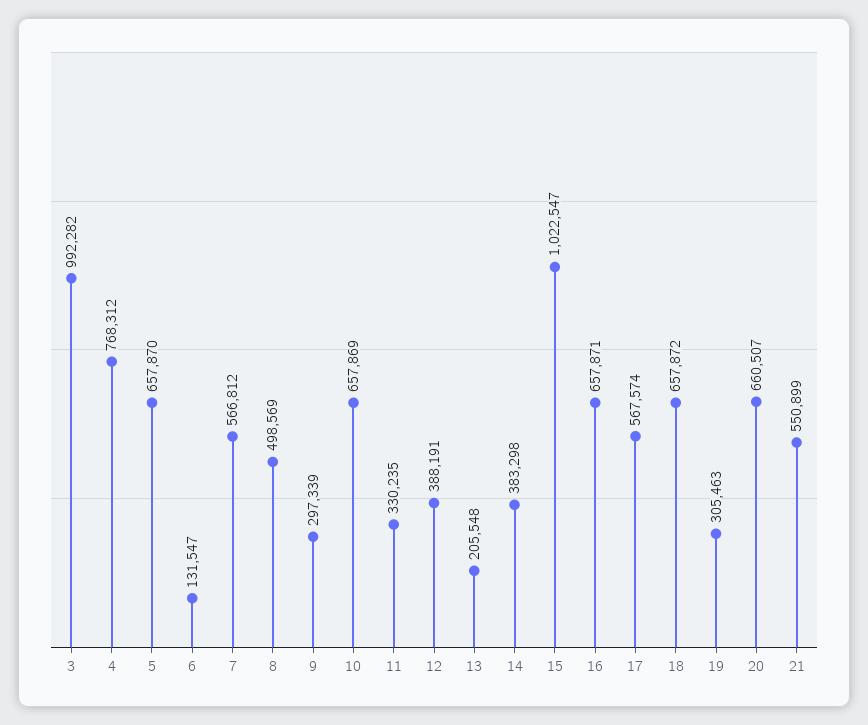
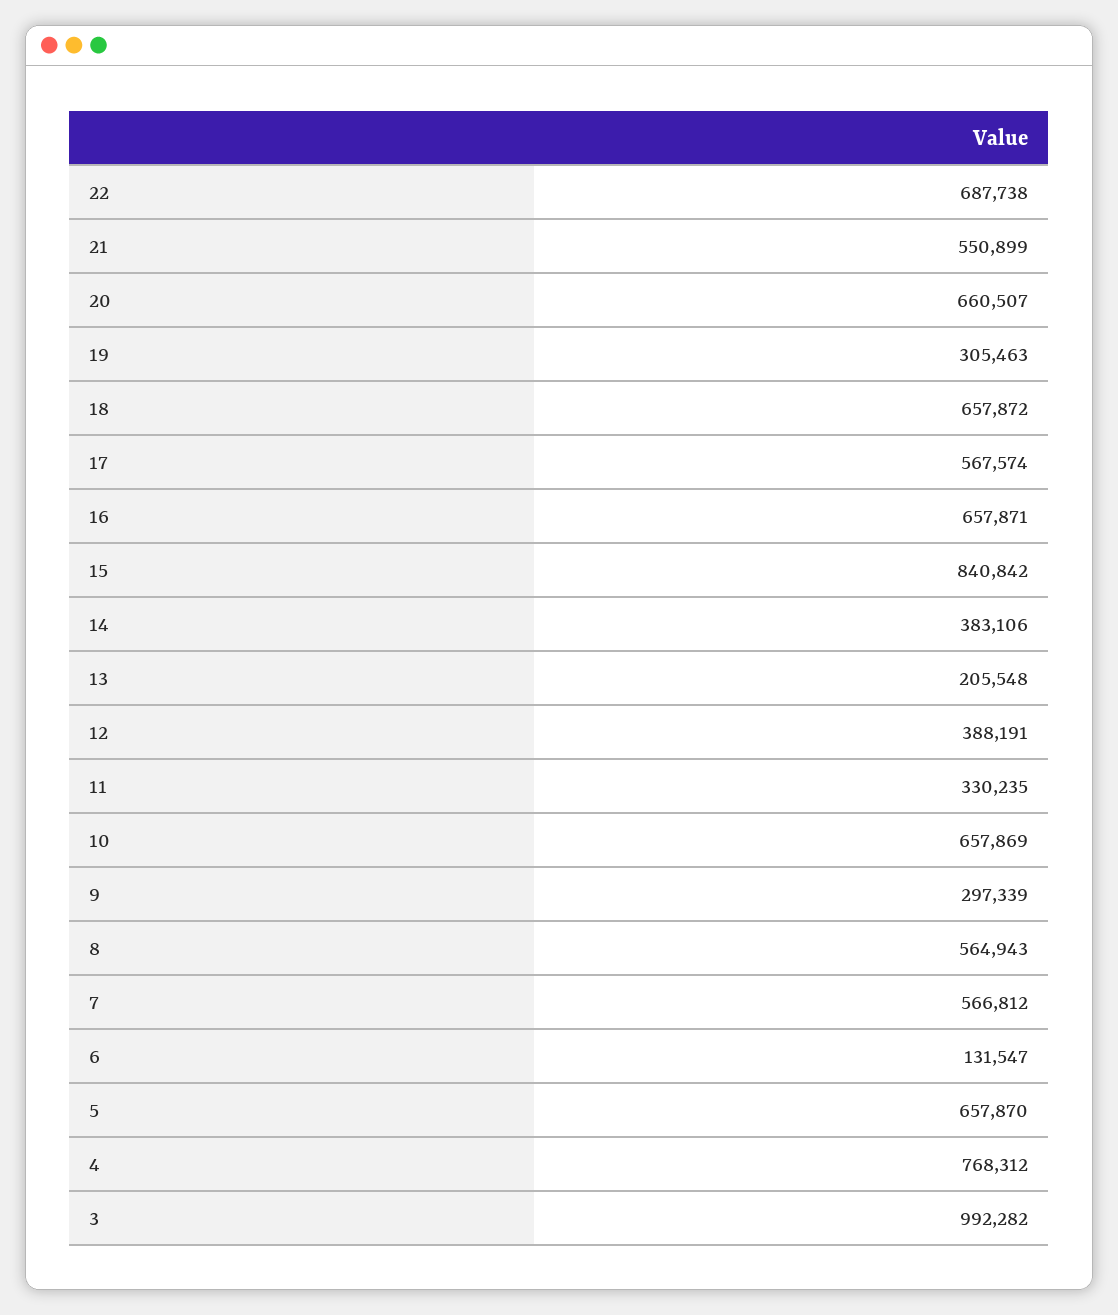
8: 498569 -> 564943
14: 383298 -> 383106
15: 1022547 -> 840842
22: none -> 687738

